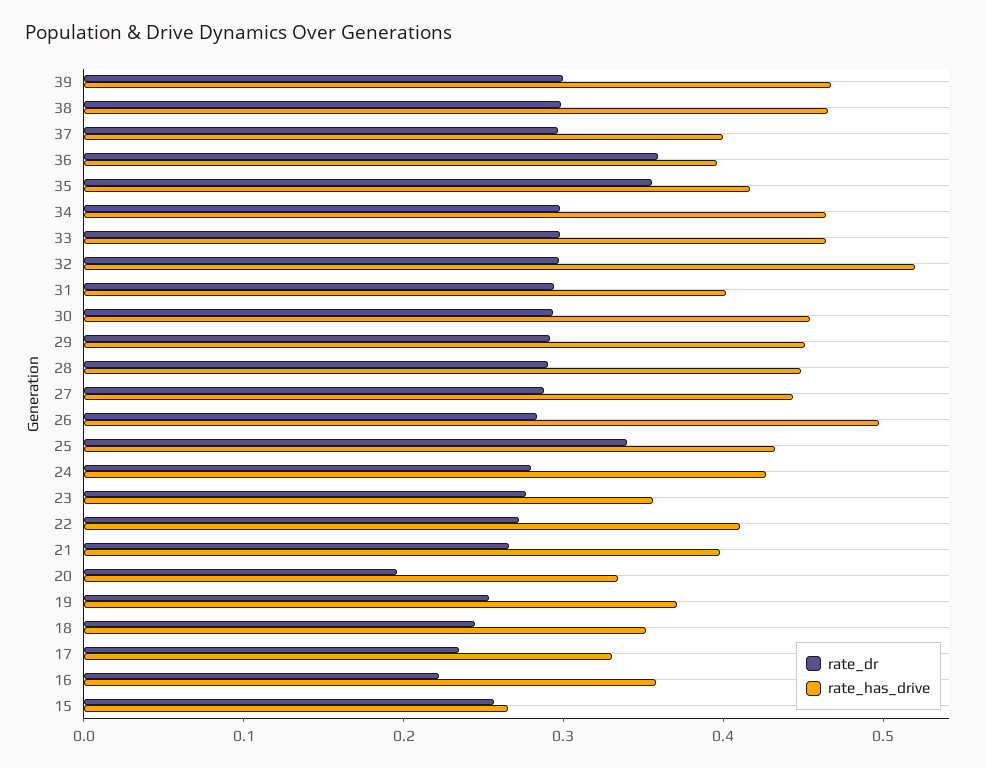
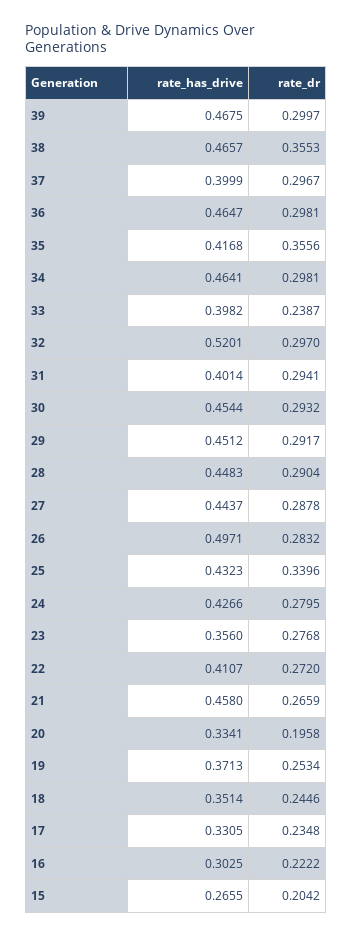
rate_dr, 38: 0.3 -> 0.3553
rate_dr, 36: 0.36 -> 0.2981
rate_has_drive, 36: 0.4 -> 0.4647
rate_dr, 33: 0.3 -> 0.2387
rate_has_drive, 33: 0.46 -> 0.3982
rate_has_drive, 21: 0.4 -> 0.458
rate_has_drive, 16: 0.36 -> 0.3025
rate_dr, 15: 0.26 -> 0.2042

